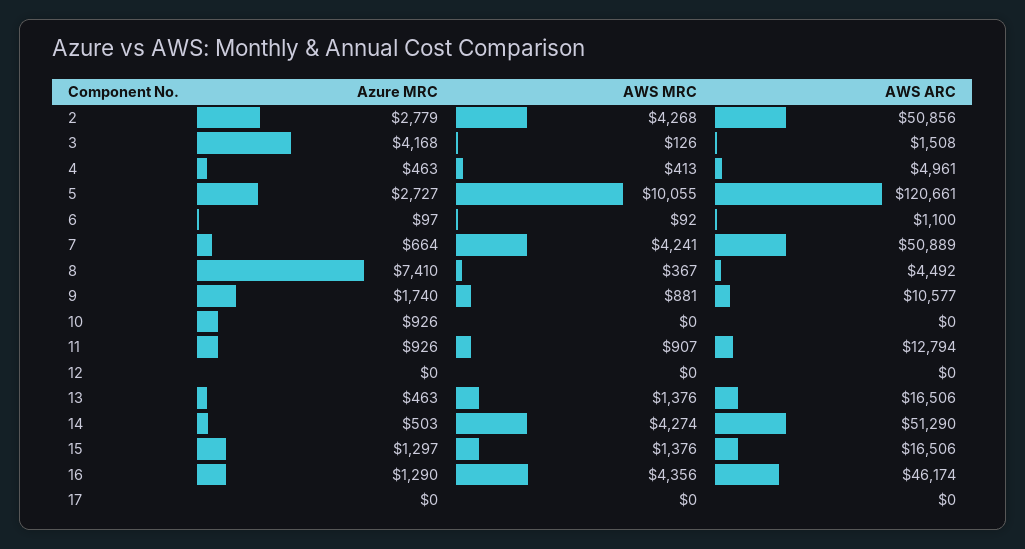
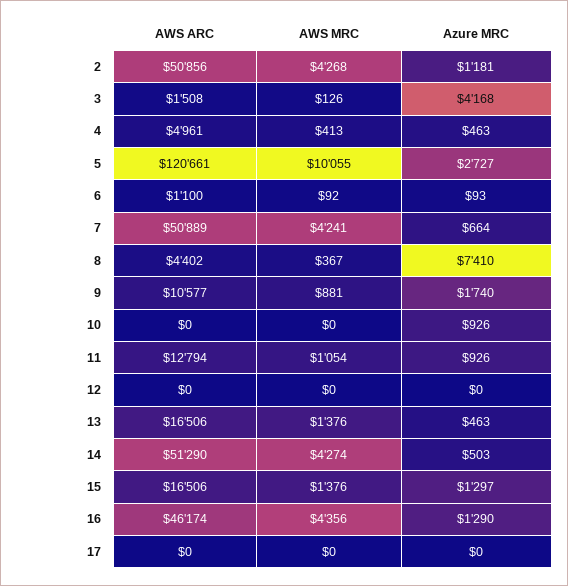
Azure MRC, 2: 2779 -> 1181
Azure MRC, 6: 97 -> 93
AWS ARC, 8: 4492 -> 4402
AWS MRC, 11: 907 -> 1054

